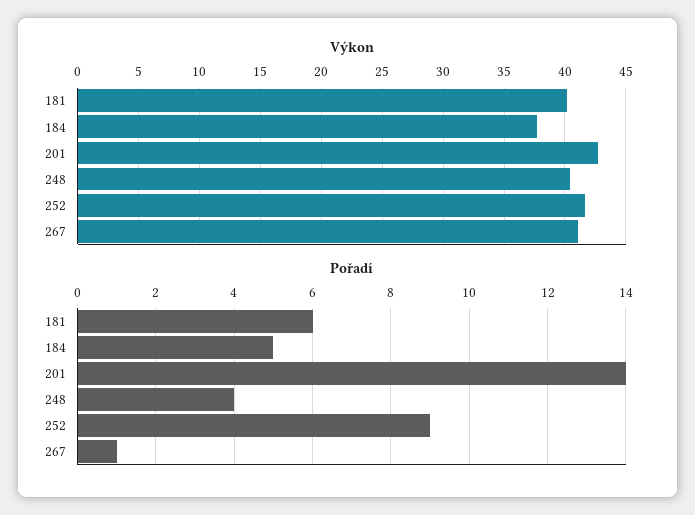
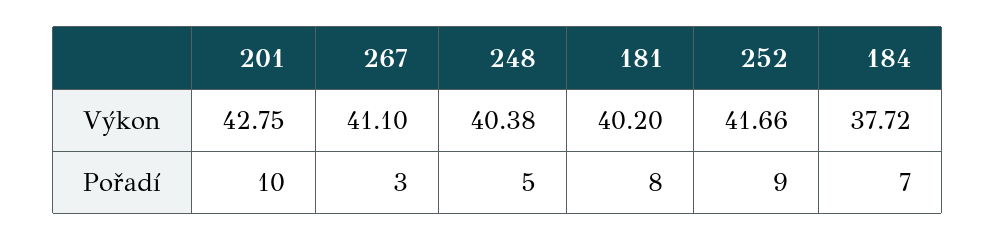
Pořadí, 181: 6 -> 8
Pořadí, 184: 5 -> 7
Pořadí, 201: 14 -> 10
Pořadí, 248: 4 -> 5
Pořadí, 267: 1 -> 3

